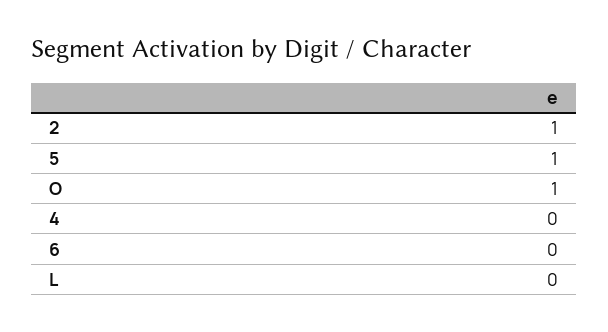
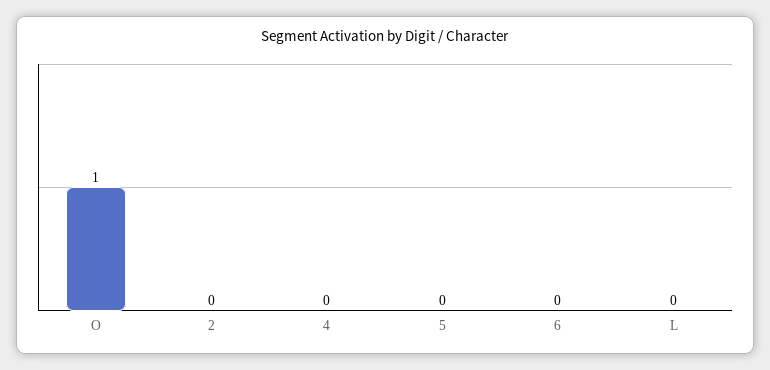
2: 1 -> 0
5: 1 -> 0

